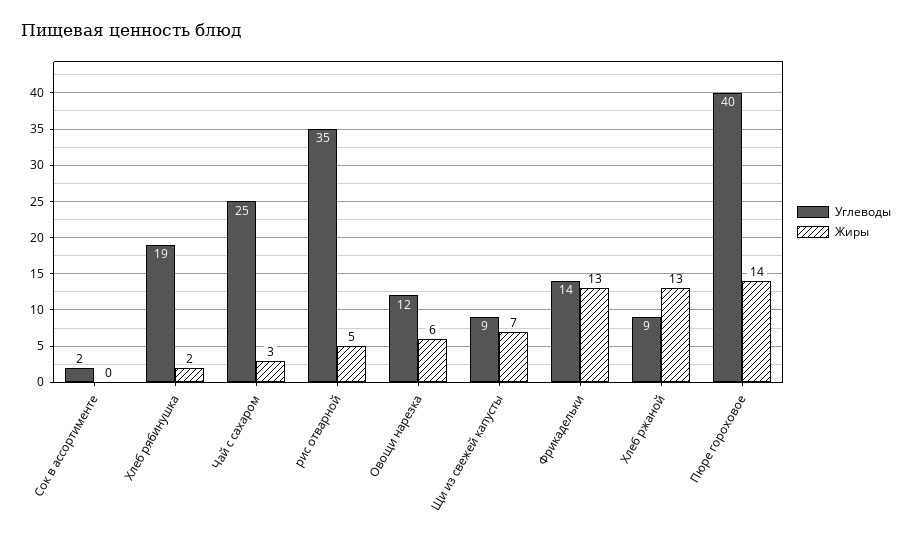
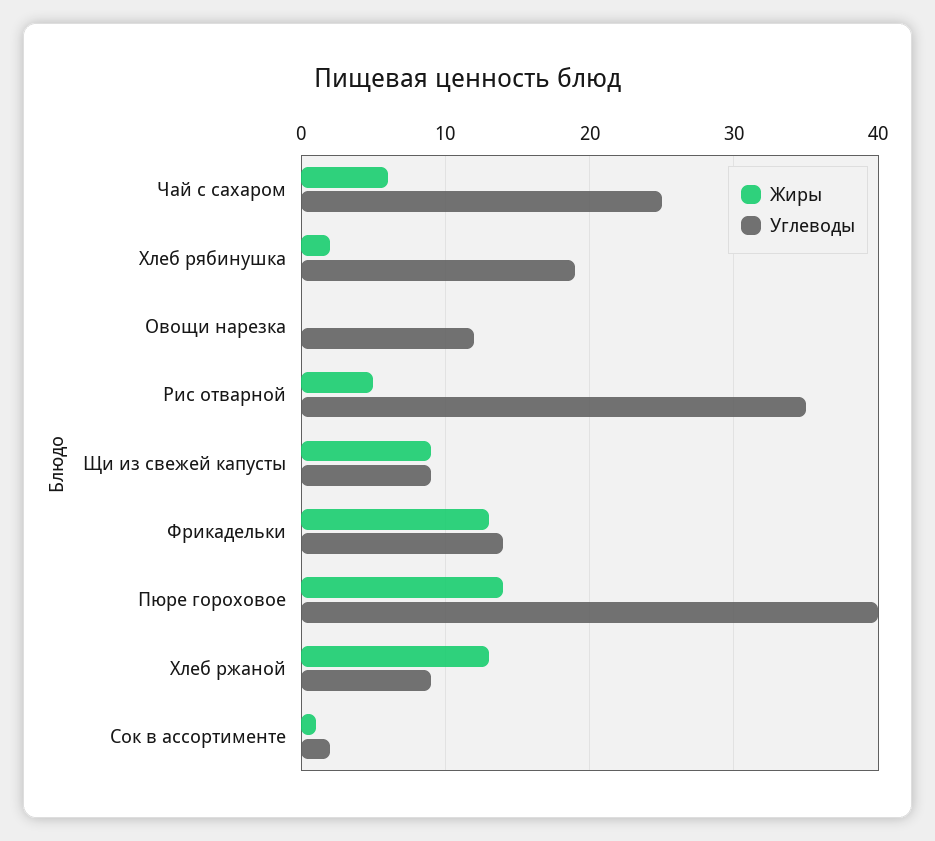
Жиры, Сок в ассортименте: 0 -> 1
Жиры, Чай с сахаром: 3 -> 6
Жиры, Овощи нарезка: 6 -> 0
Жиры, Щи из свежей капусты: 7 -> 9

